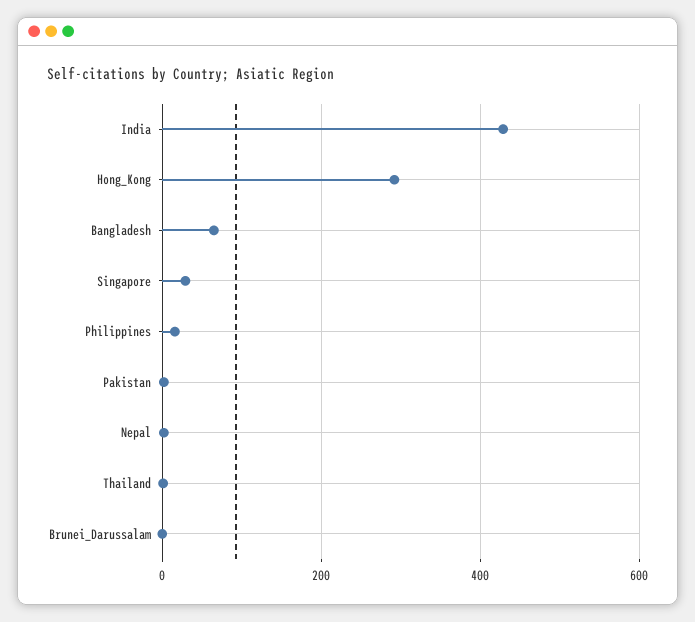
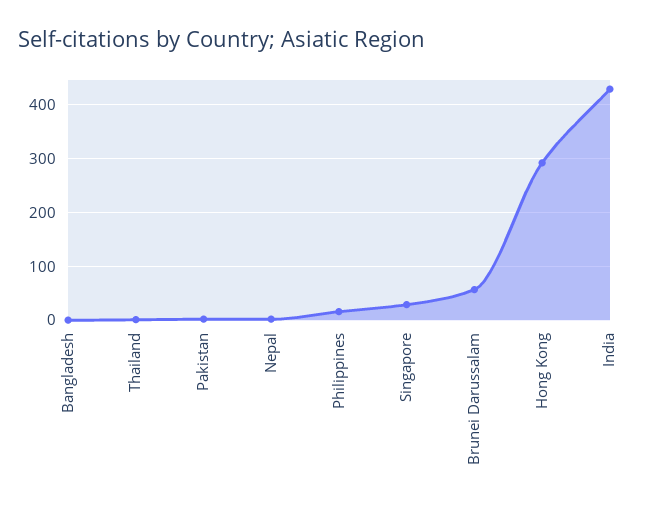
Bangladesh: 60 -> 0
Brunei_Darussalam: 0 -> 60

